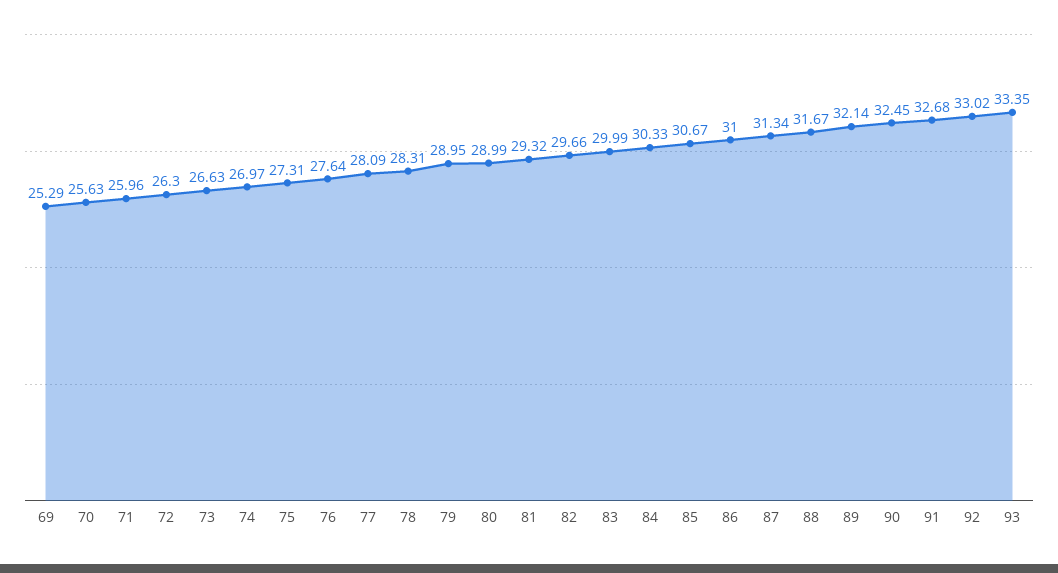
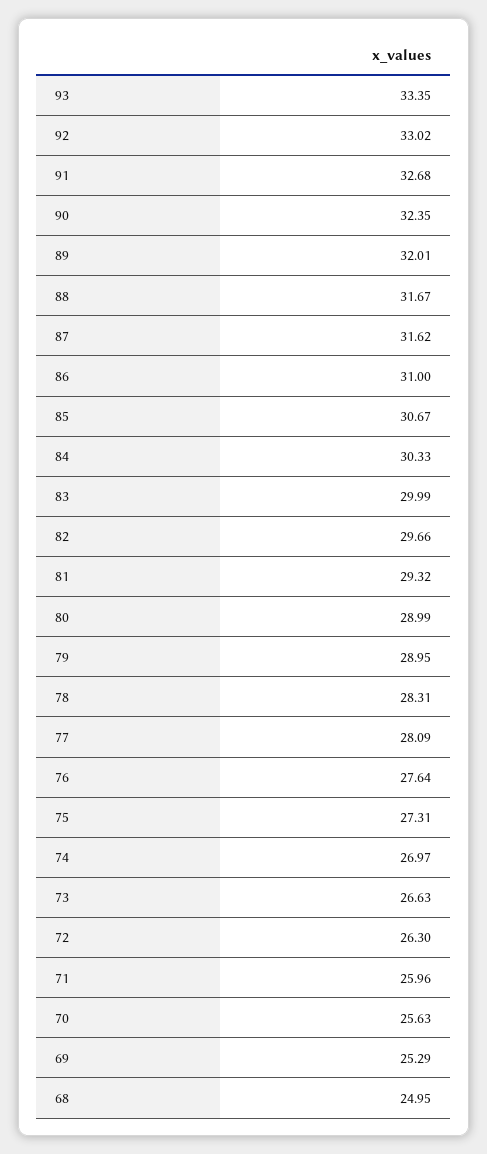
87: 31.34 -> 31.62
89: 32.14 -> 32.01
90: 32.45 -> 32.35
68: none -> 24.95

